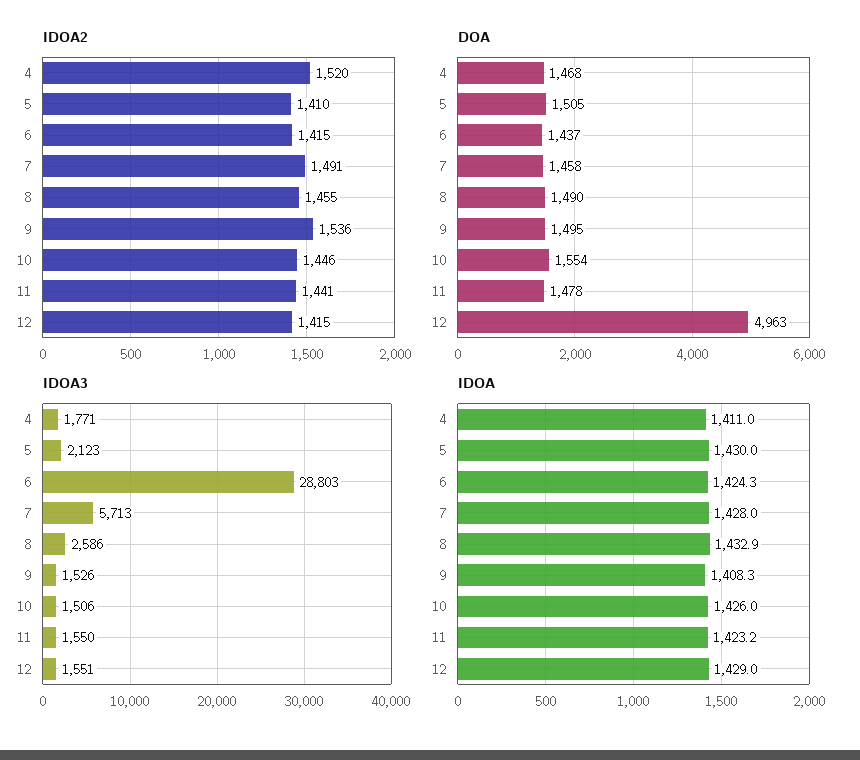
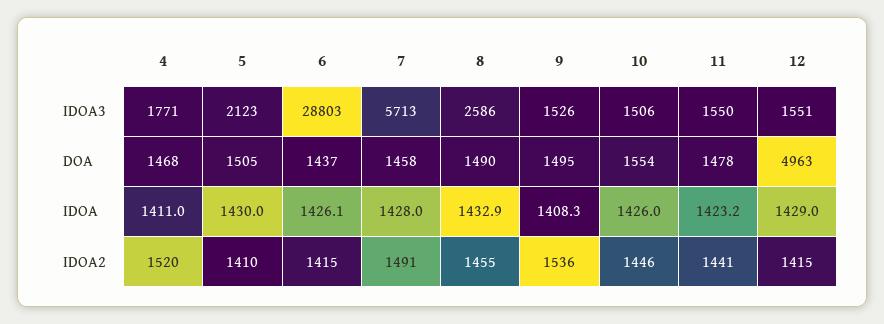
IDOA, 6: 1424.3 -> 1426.1

